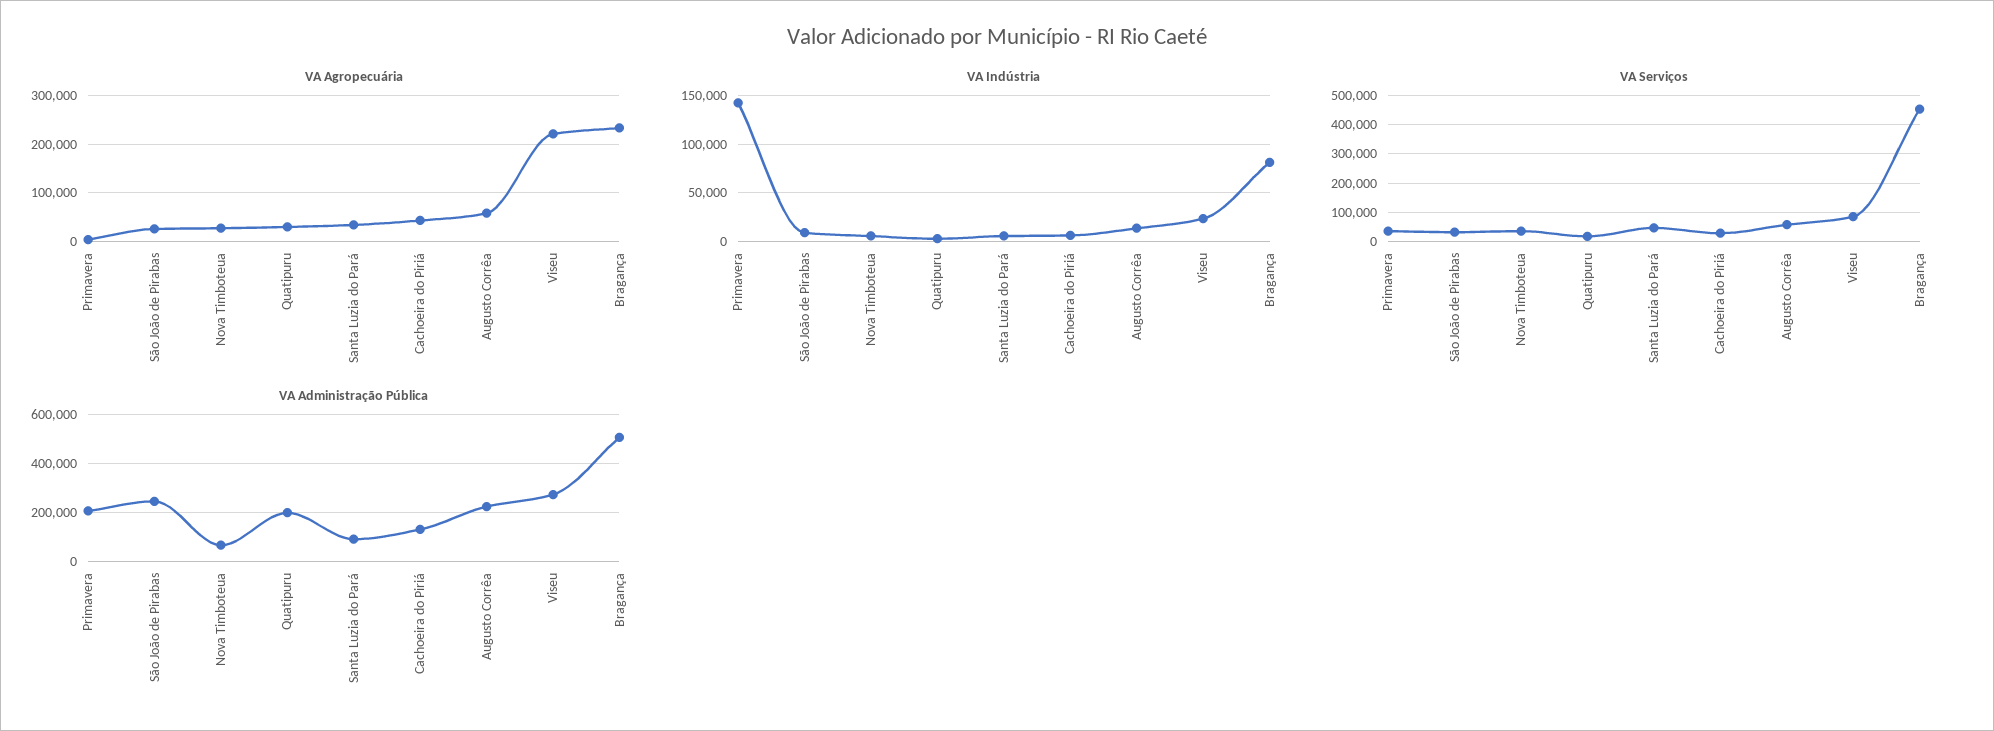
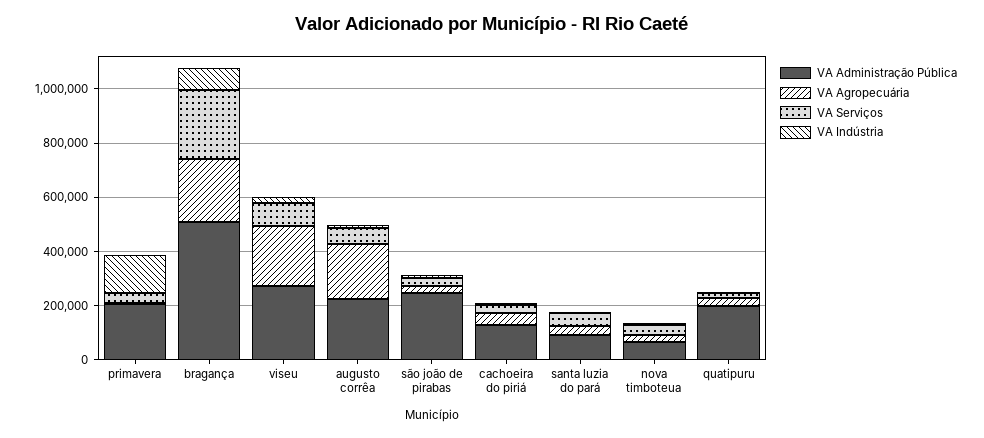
VA Agropecuária, Augusto Corrêa: 60000 -> 200000
VA Serviços, Bragança: 450000 -> 250000

